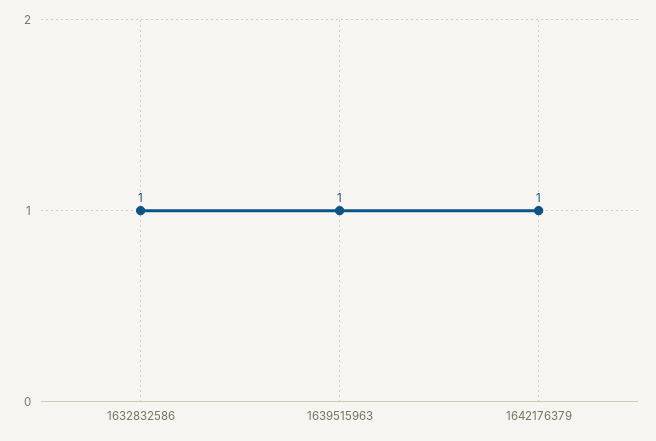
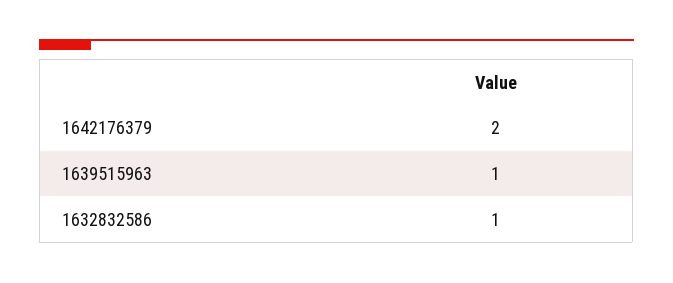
1642176379: 1 -> 2

